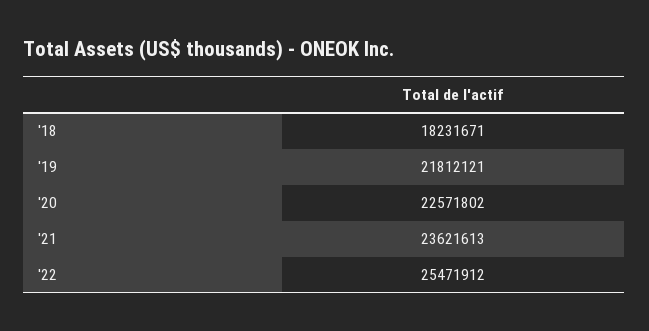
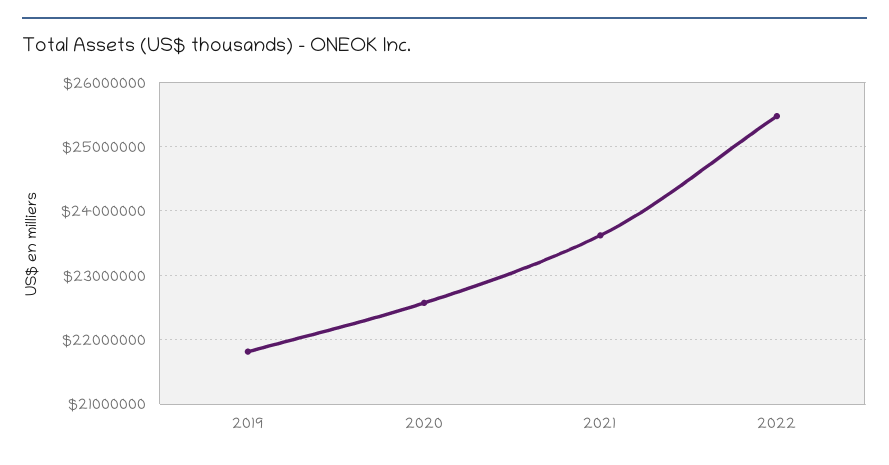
'18: 18231671 -> none

